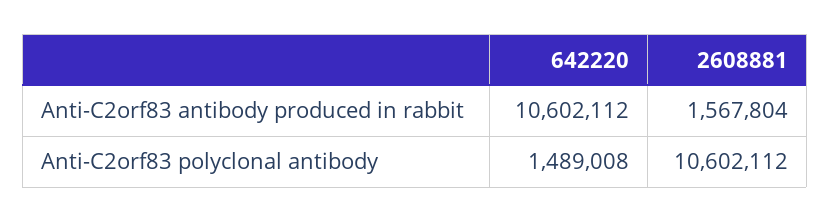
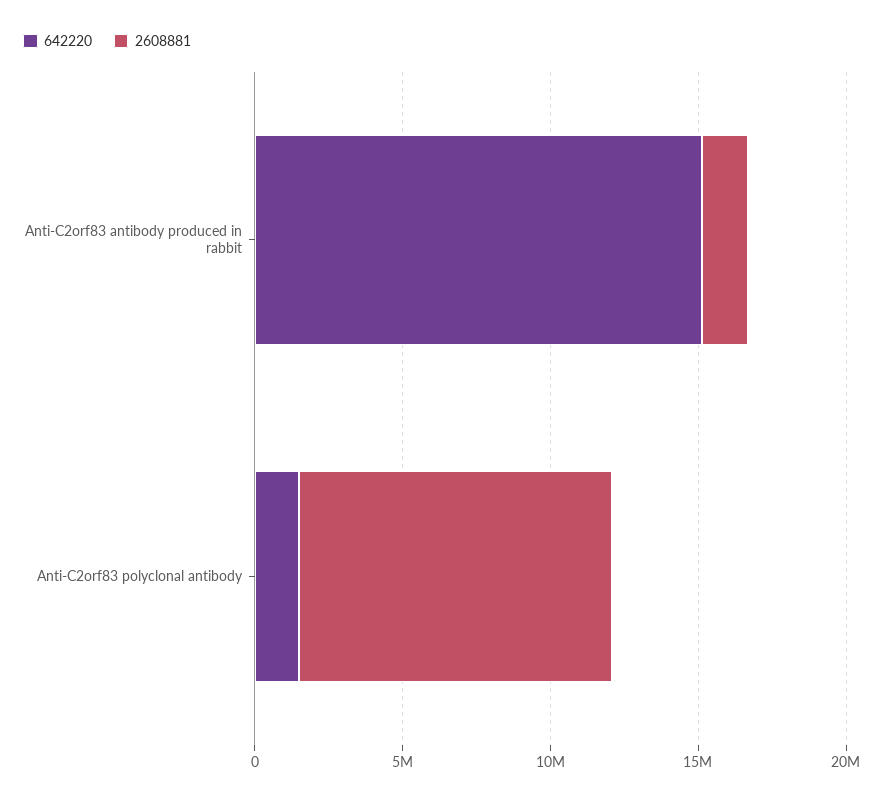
642220, Anti-C2orf83 antibody produced in rabbit: 10602112 -> 15000000

